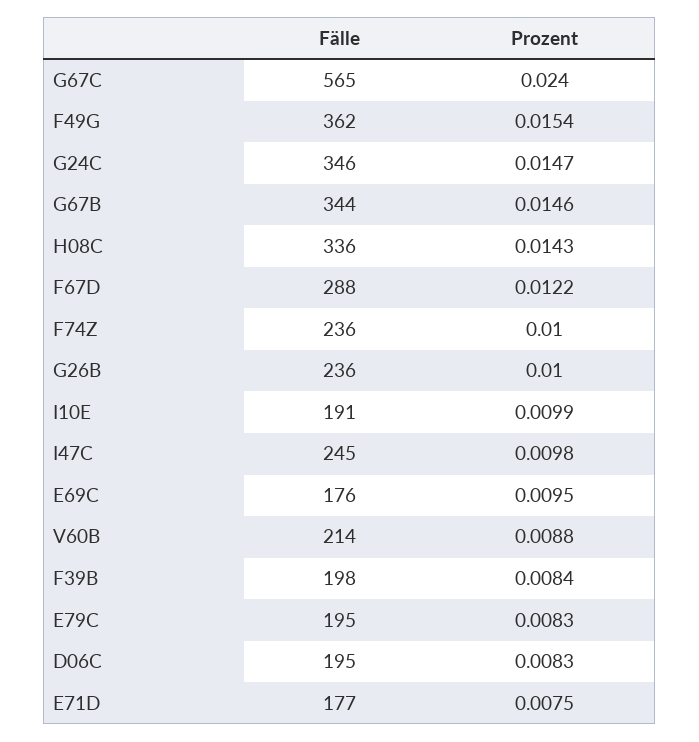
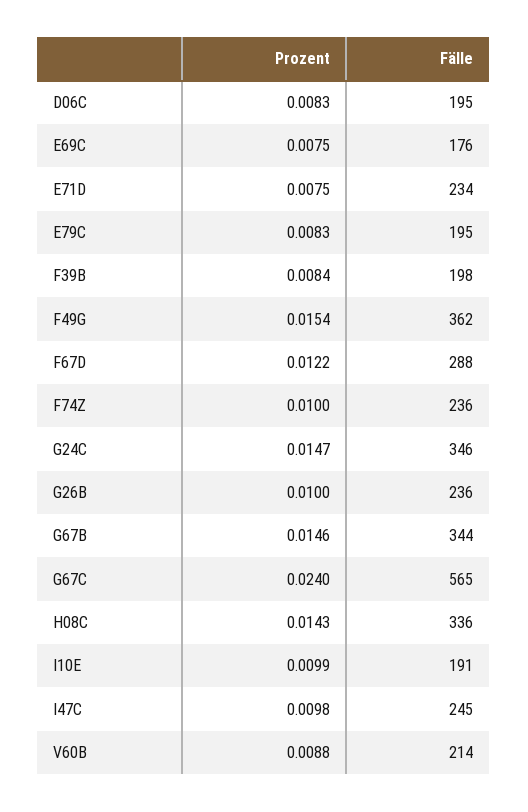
Prozent, E69C: 0.0095 -> 0.0075
Fälle, E71D: 177 -> 234

